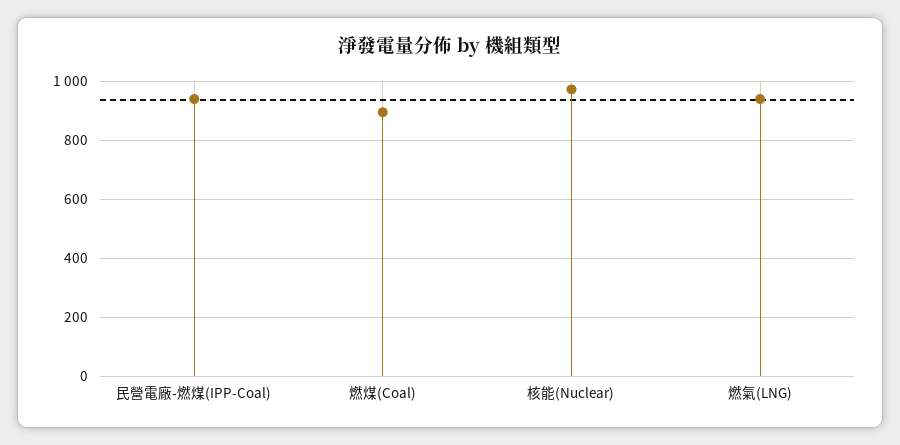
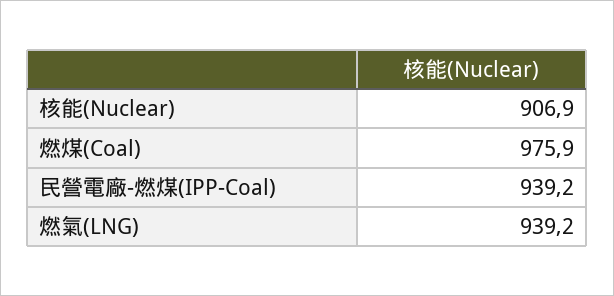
燃煤(Coal): 900 -> 975.9
核能(Nuclear): 975 -> 906.9

